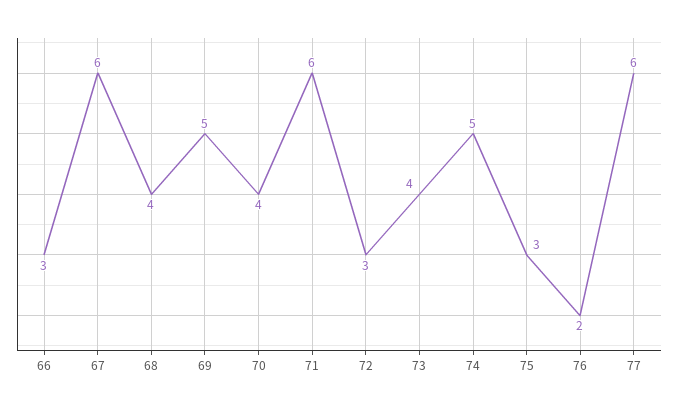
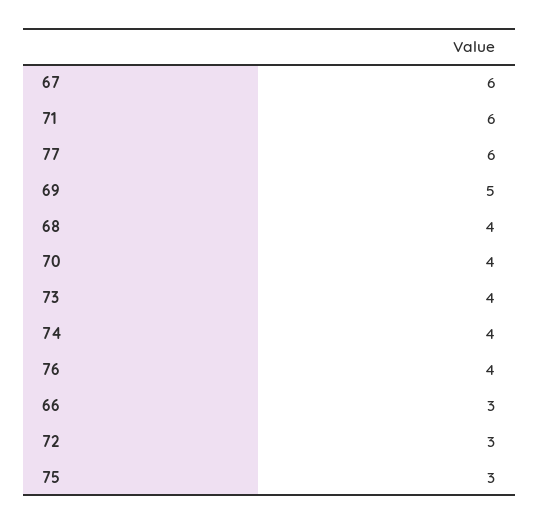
74: 5 -> 4
76: 2 -> 4

